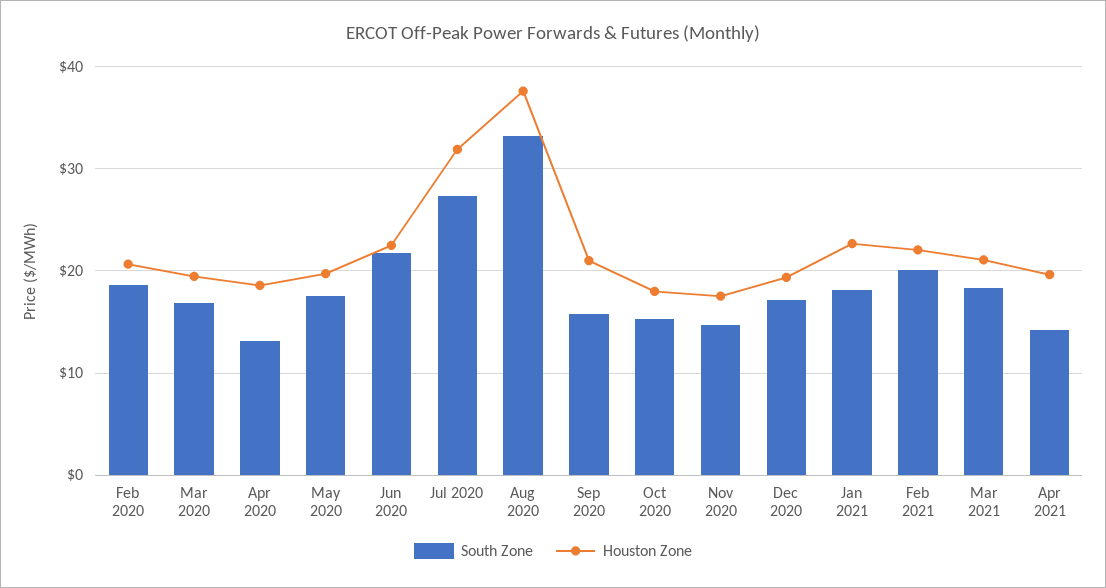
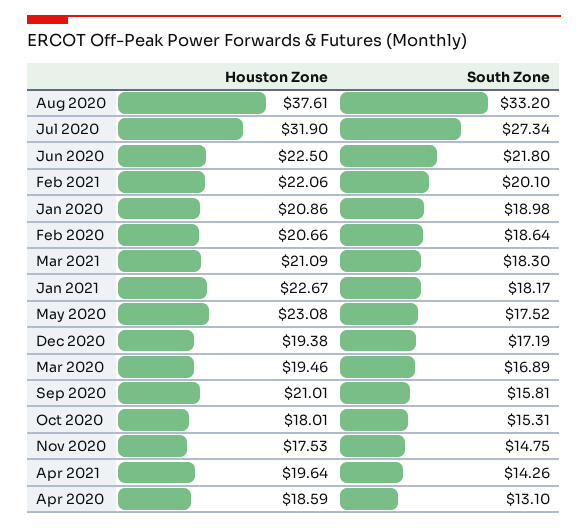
Houston Zone, May 2020: 20 -> 23.08
Houston Zone, Jan 2020: none -> 20.86
South Zone, Jan 2020: none -> 18.98

